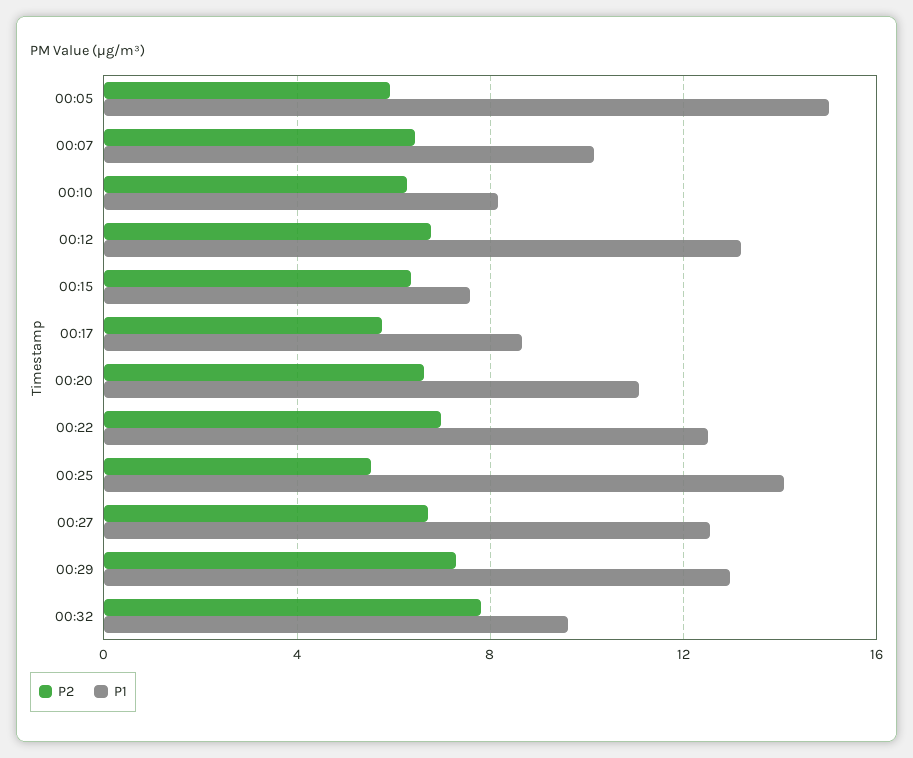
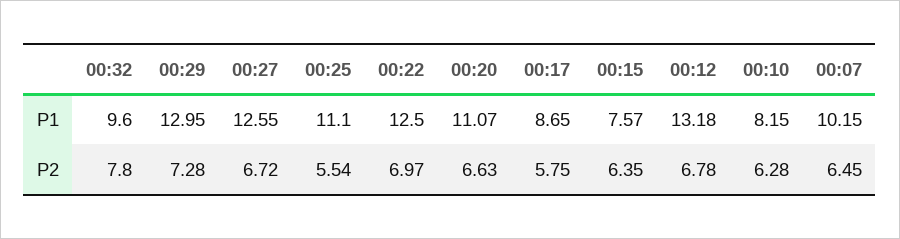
P2, 00:05: 6 -> none
P1, 00:05: 15 -> none
P1, 00:25: 14 -> 11.1

